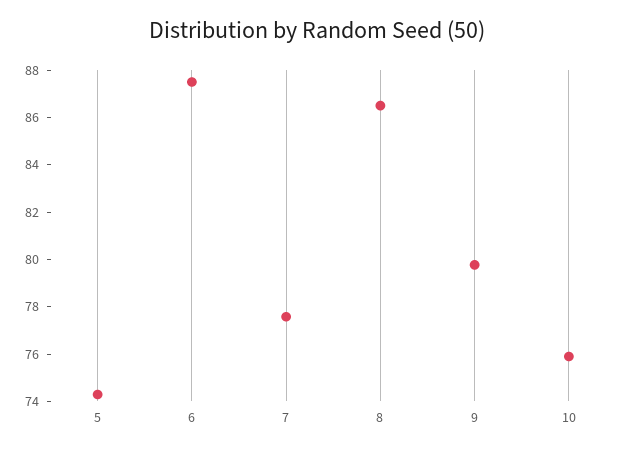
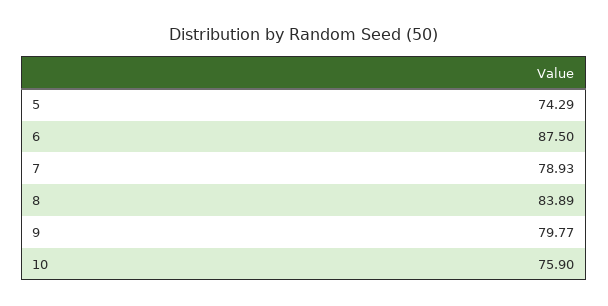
7: 77.5 -> 78.93
8: 86.5 -> 83.89

